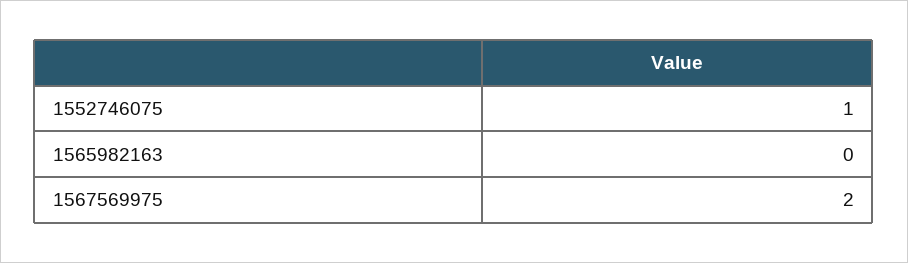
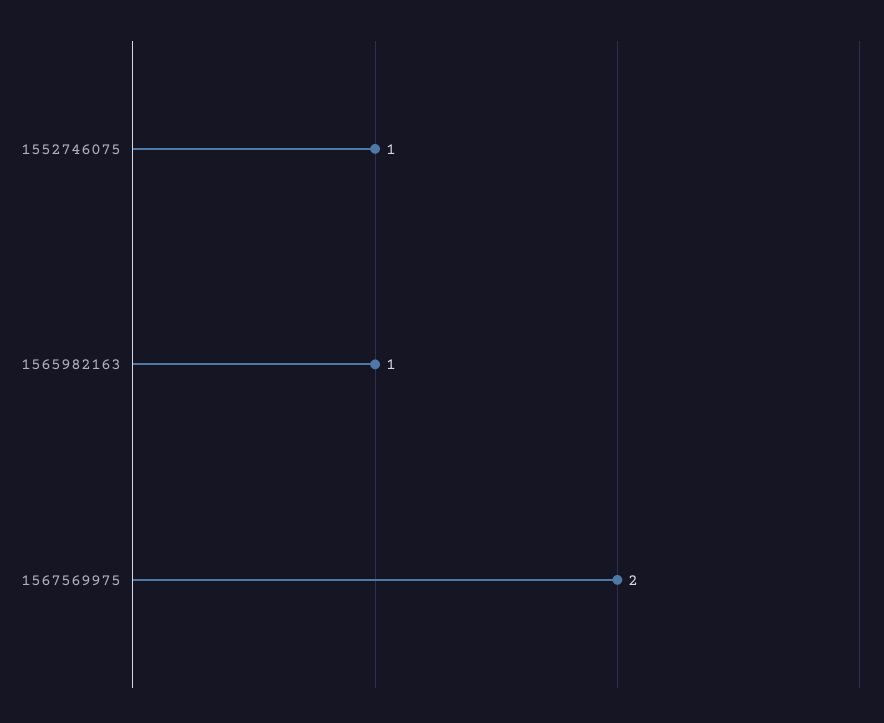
1565982163: 0 -> 1

